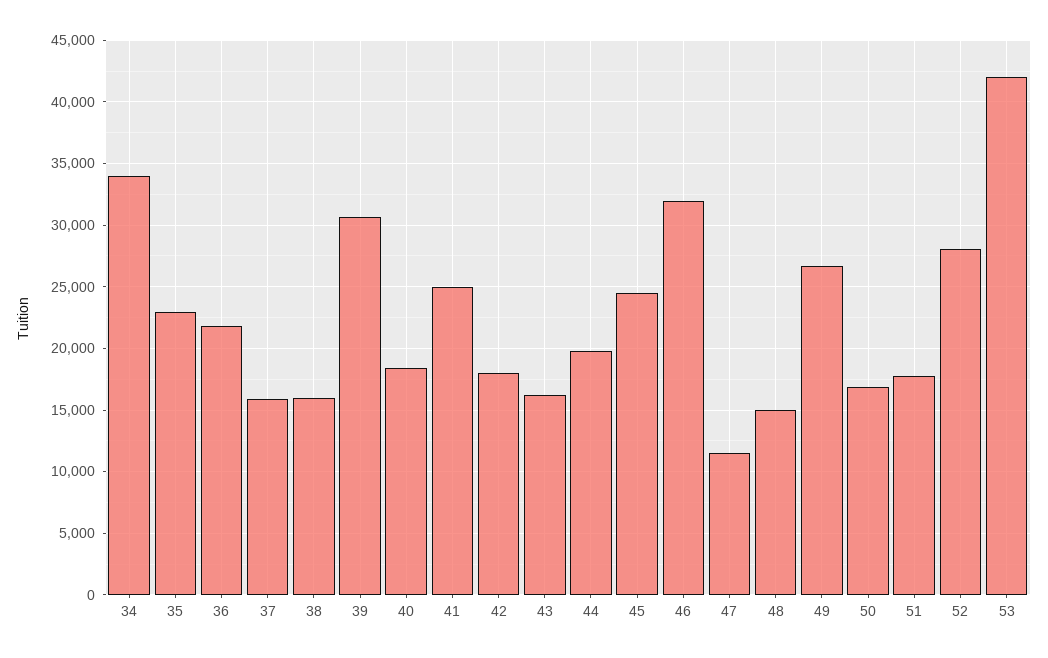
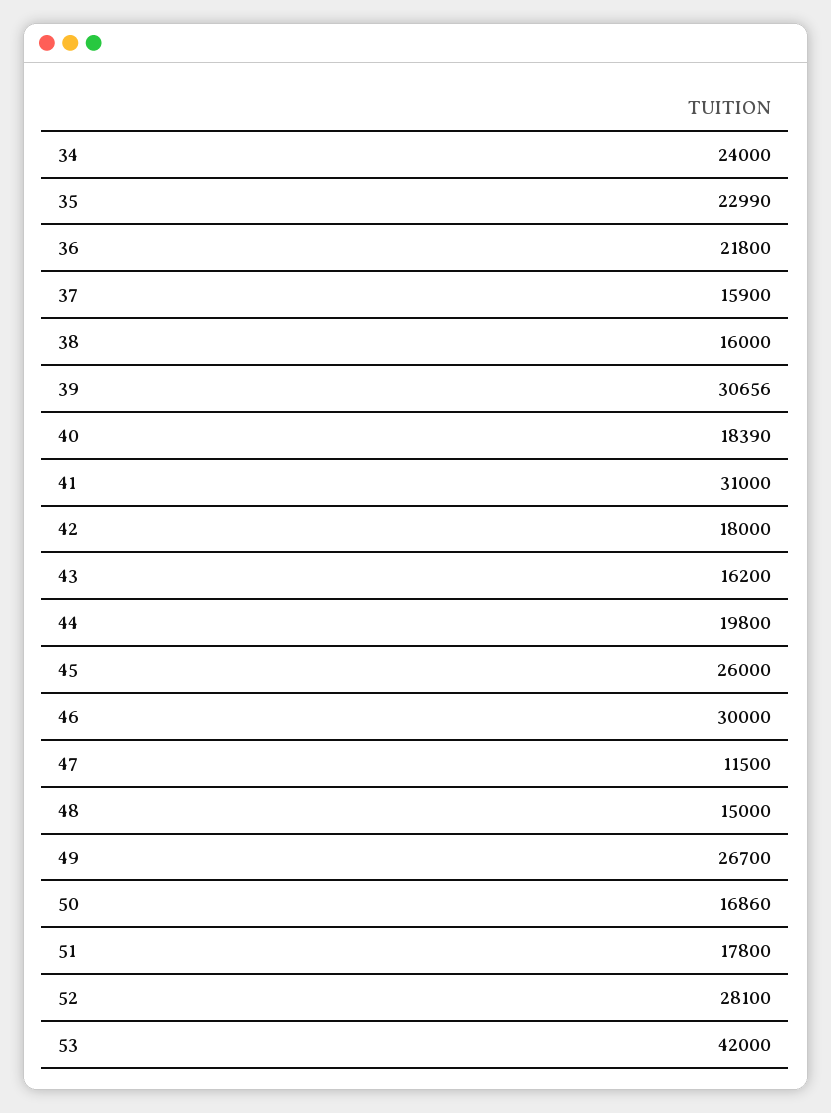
34: 34000 -> 24000
41: 25000 -> 31000
45: 24500 -> 26000
46: 32000 -> 30000

